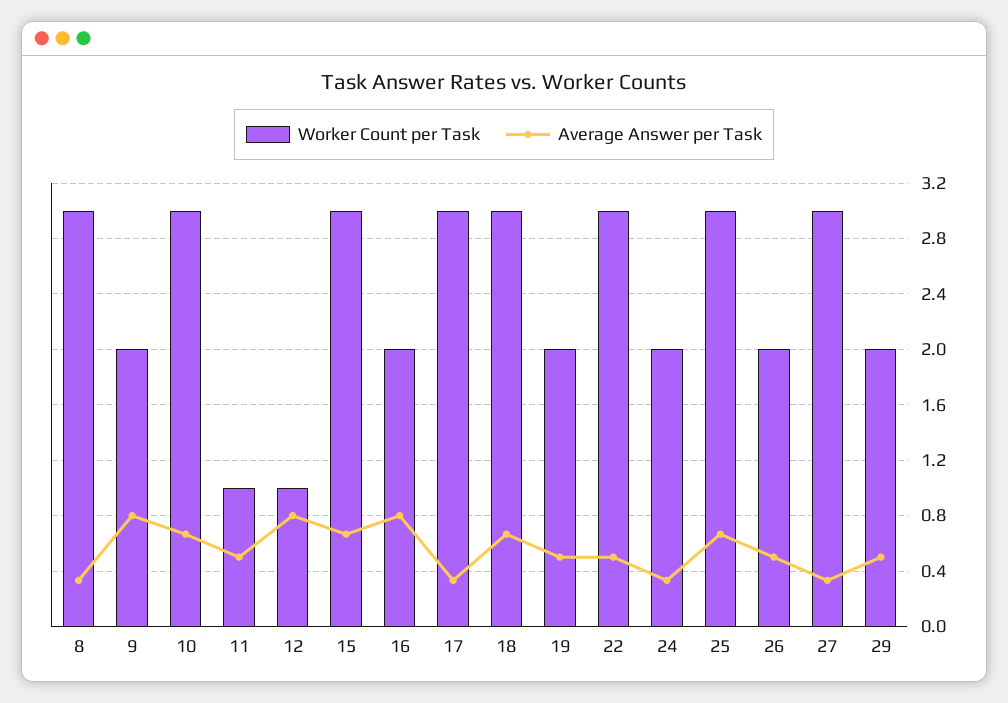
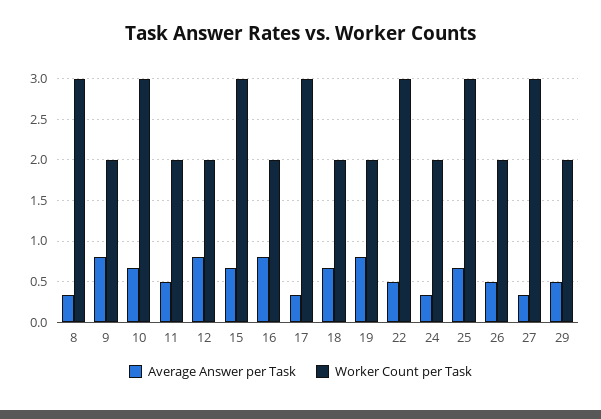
Worker Count per Task, 11: 1 -> 2
Worker Count per Task, 12: 1 -> 2
Worker Count per Task, 18: 3 -> 2
Average Answer per Task, 19: 0.5 -> 0.8

